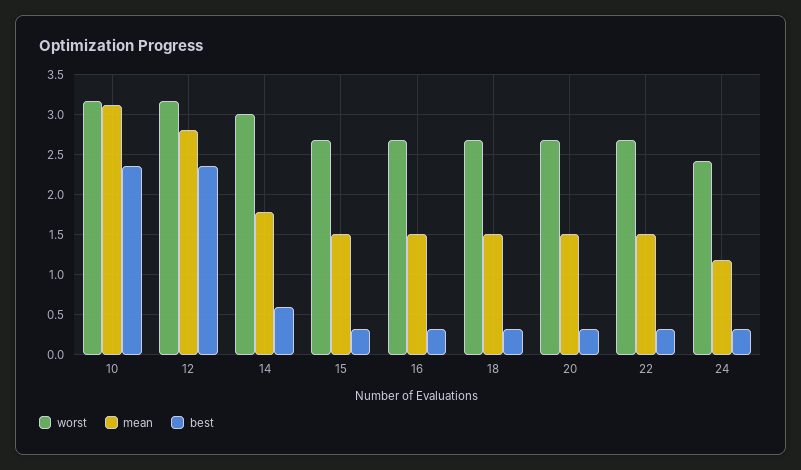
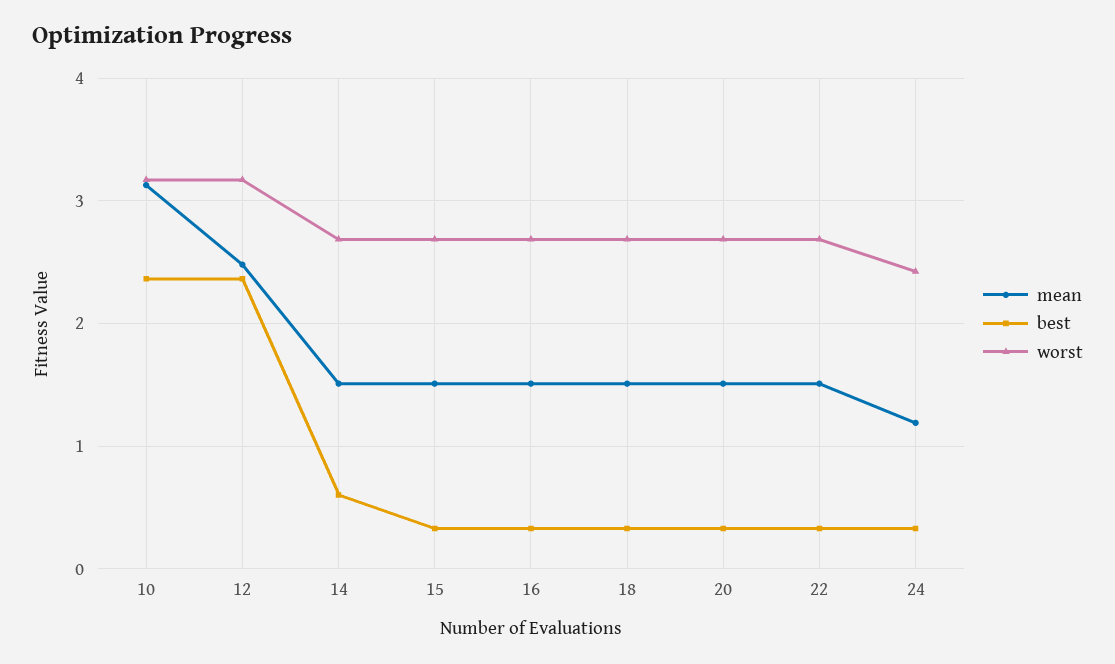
mean, 12: 2.8 -> 2.5
worst, 14: 3 -> 2.7
mean, 14: 1.8 -> 1.5

